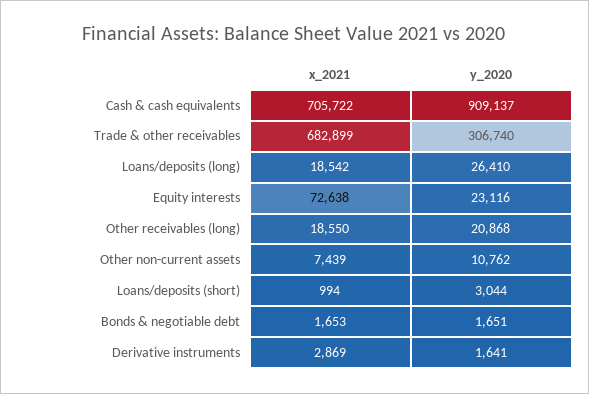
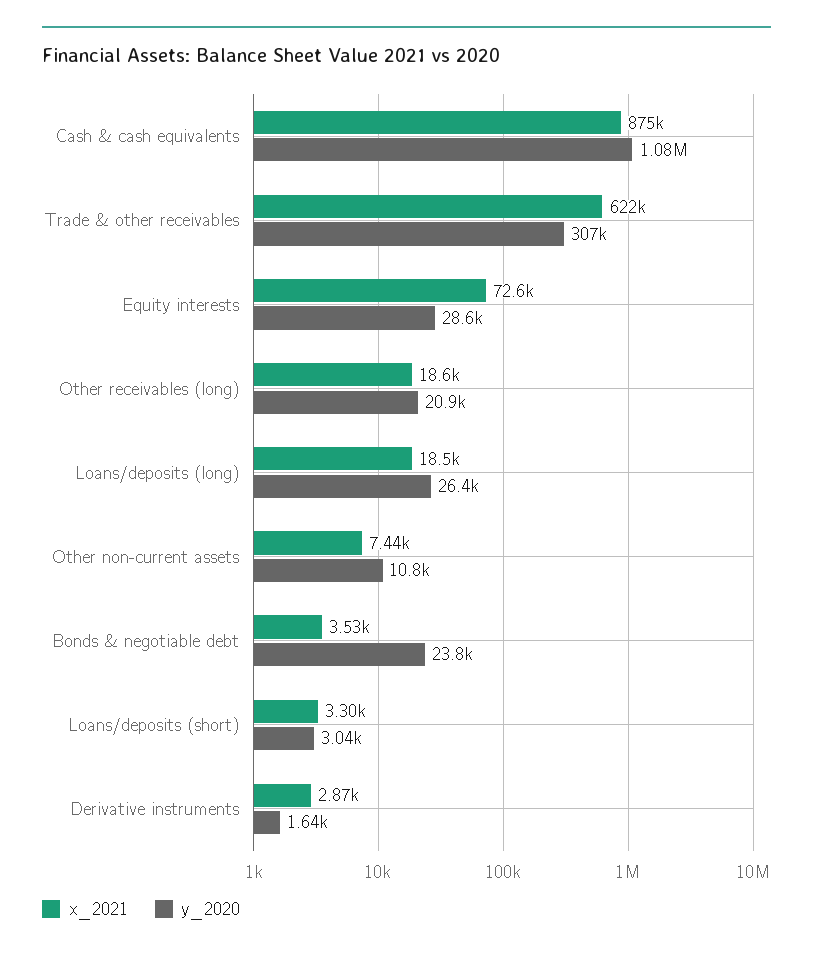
x_2021, Cash & cash equivalents: 705722 -> 875000
y_2020, Cash & cash equivalents: 909137 -> 1080000
x_2021, Trade & other receivables: 682899 -> 622000
y_2020, Equity interests: 23116 -> 28600
x_2021, Loans/deposits (short): 994 -> 3300
x_2021, Bonds & negotiable debt: 1653 -> 3530
y_2020, Bonds & negotiable debt: 1651 -> 23800

